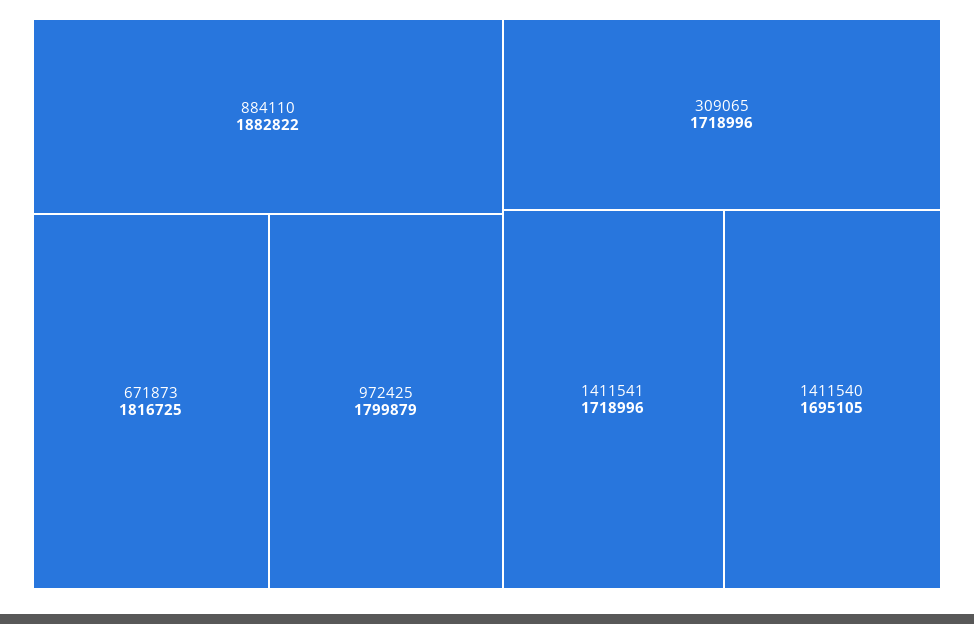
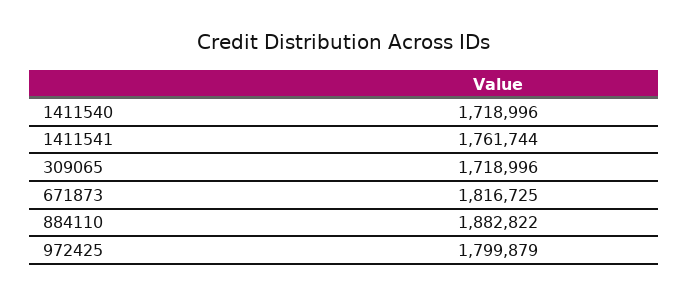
1411541: 1718996 -> 1761744
1411540: 1695105 -> 1718996

